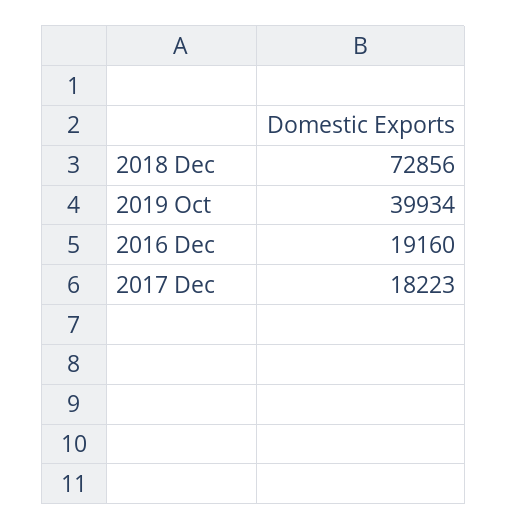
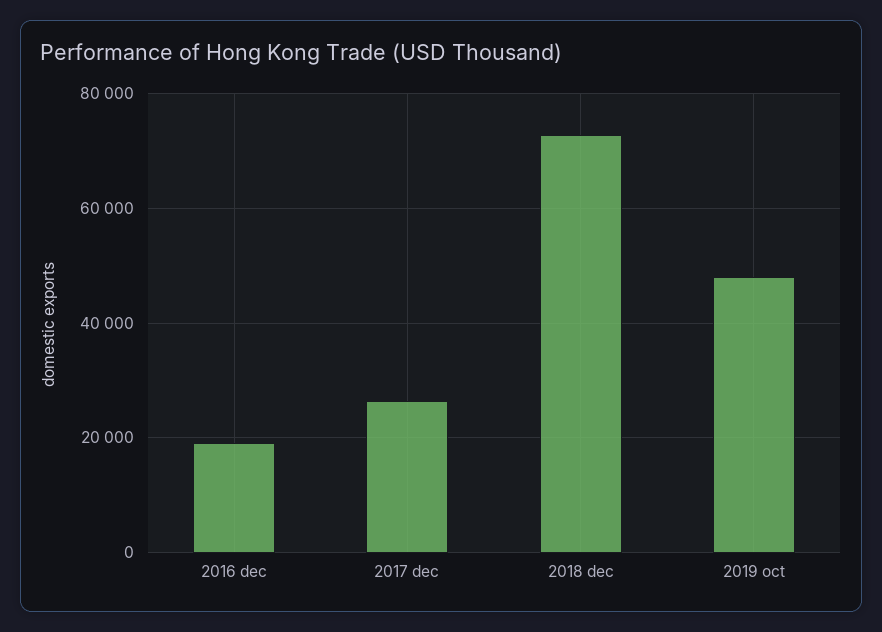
2019 Oct: 39934 -> 48000
2017 Dec: 18223 -> 26000

